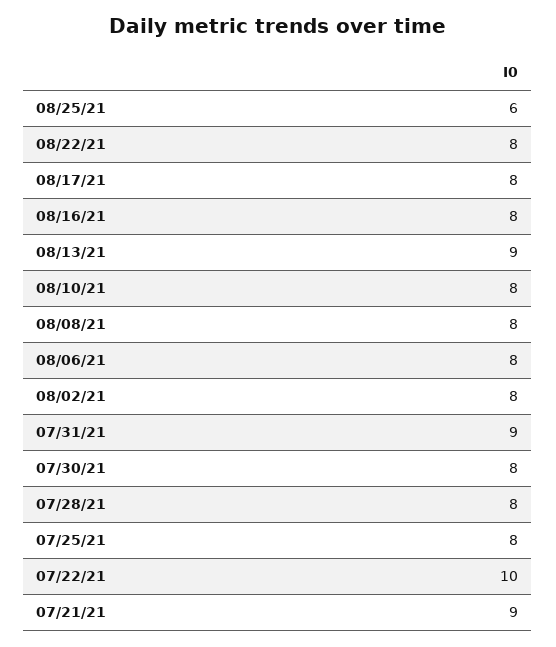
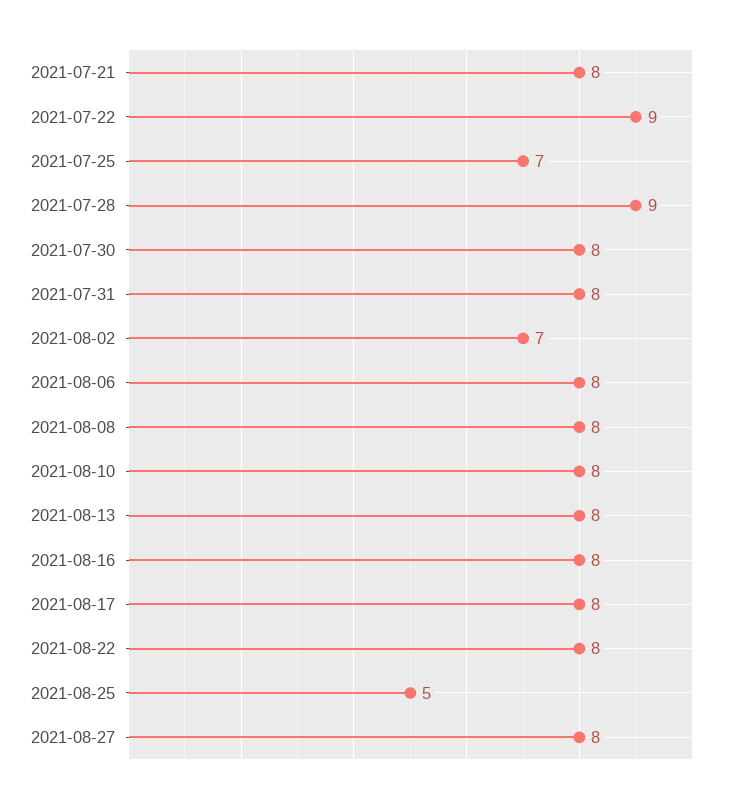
08/25/21: 6 -> 5
08/13/21: 9 -> 8
08/02/21: 8 -> 7
07/31/21: 9 -> 8
07/28/21: 8 -> 9
07/25/21: 8 -> 7
07/22/21: 10 -> 9
07/21/21: 9 -> 8
2021-08-27: none -> 8

